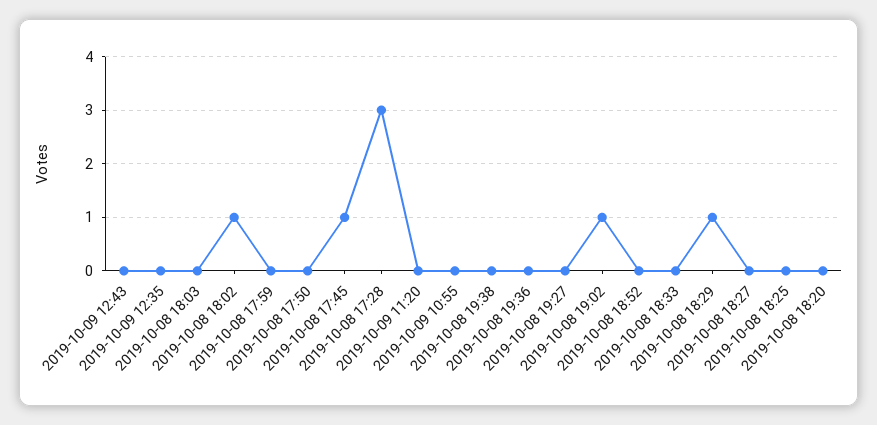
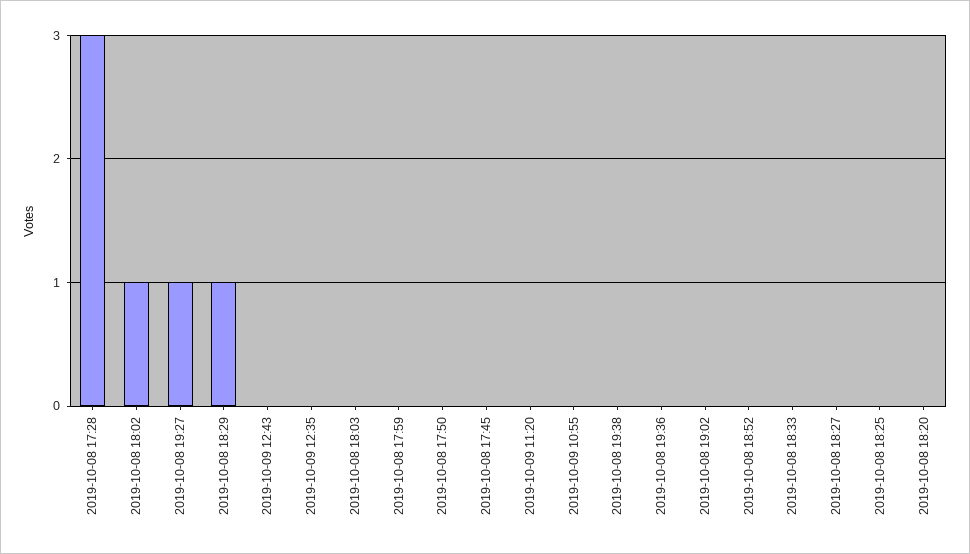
2019-10-08 17:45: 1 -> 0
2019-10-08 19:27: 0 -> 1
2019-10-08 19:02: 1 -> 0

